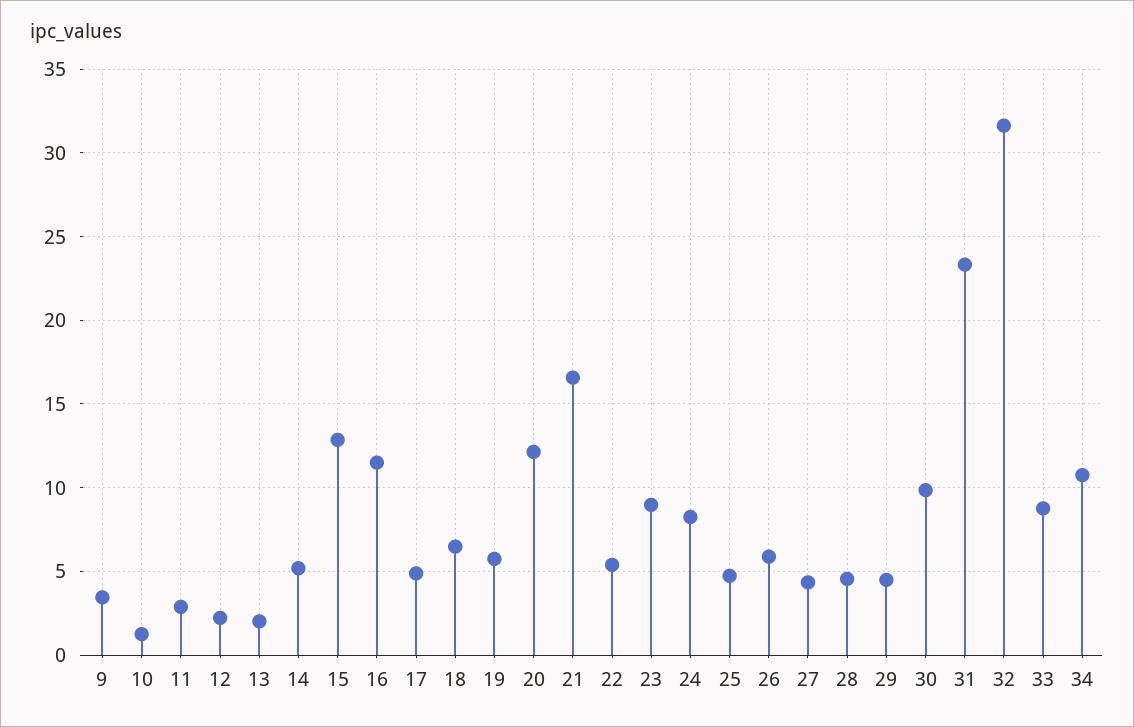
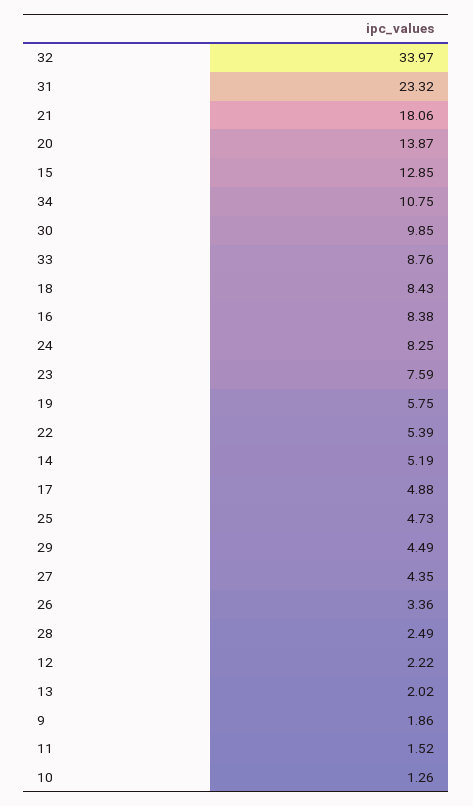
9: 3.5 -> 1.86
11: 3 -> 1.52
16: 11.5 -> 8.38
18: 6.5 -> 8.43
20: 12 -> 13.87
21: 16.5 -> 18.06
23: 9 -> 7.59
26: 6 -> 3.36
28: 4.5 -> 2.49
32: 31.5 -> 33.97

